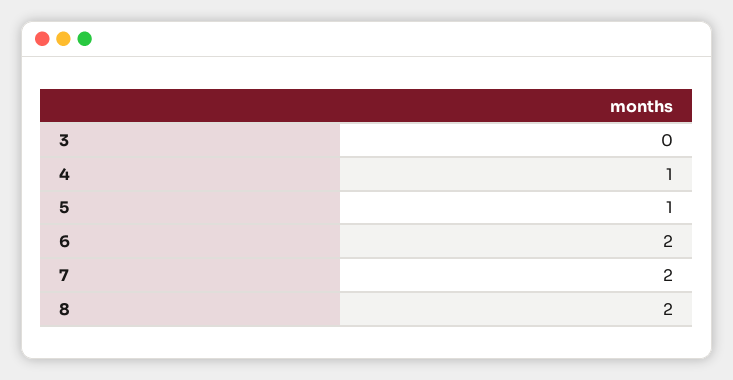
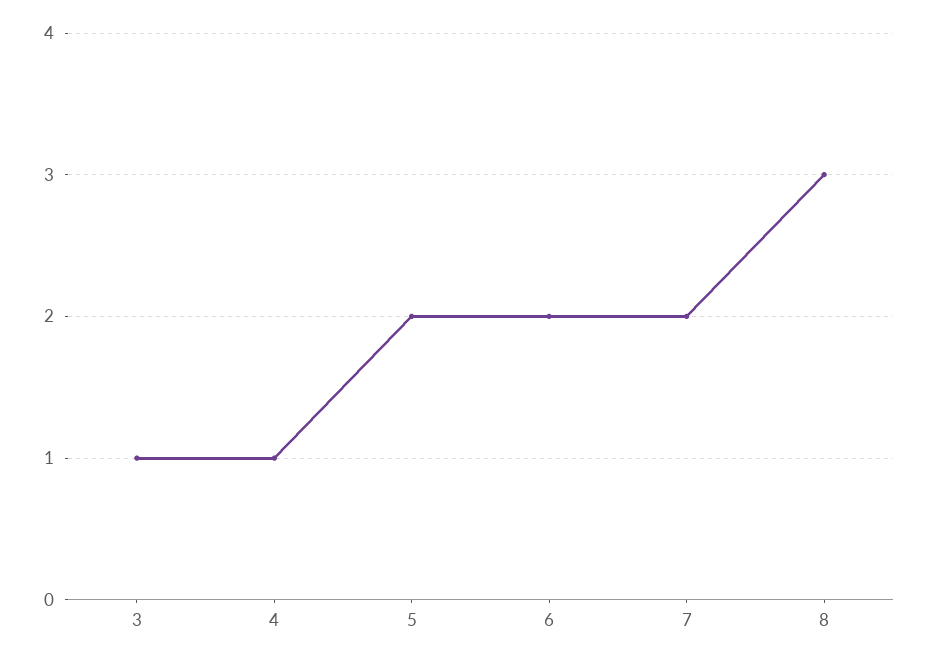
3: 0 -> 1
5: 1 -> 2
8: 2 -> 3

